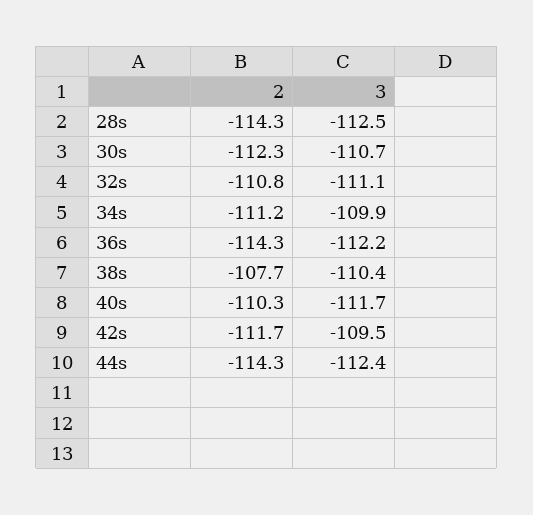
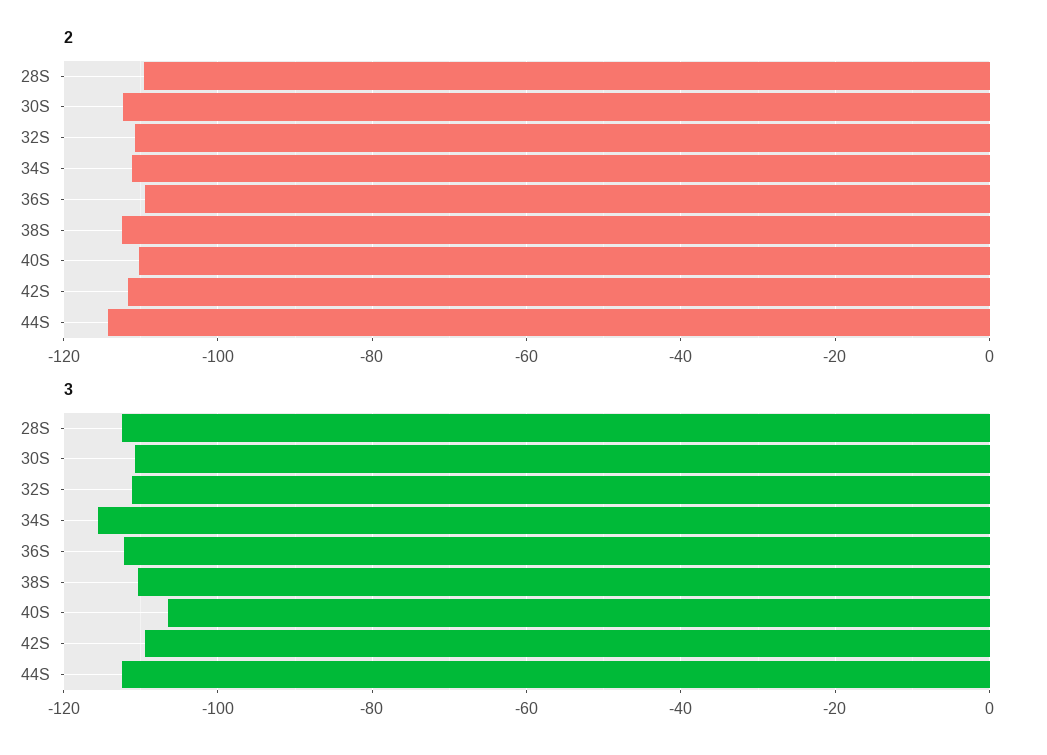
2, 28s: -114.3 -> -110
3, 34s: -109.9 -> -116
2, 36s: -114.3 -> -110
2, 38s: -107.7 -> -112
3, 40s: -111.7 -> -106

